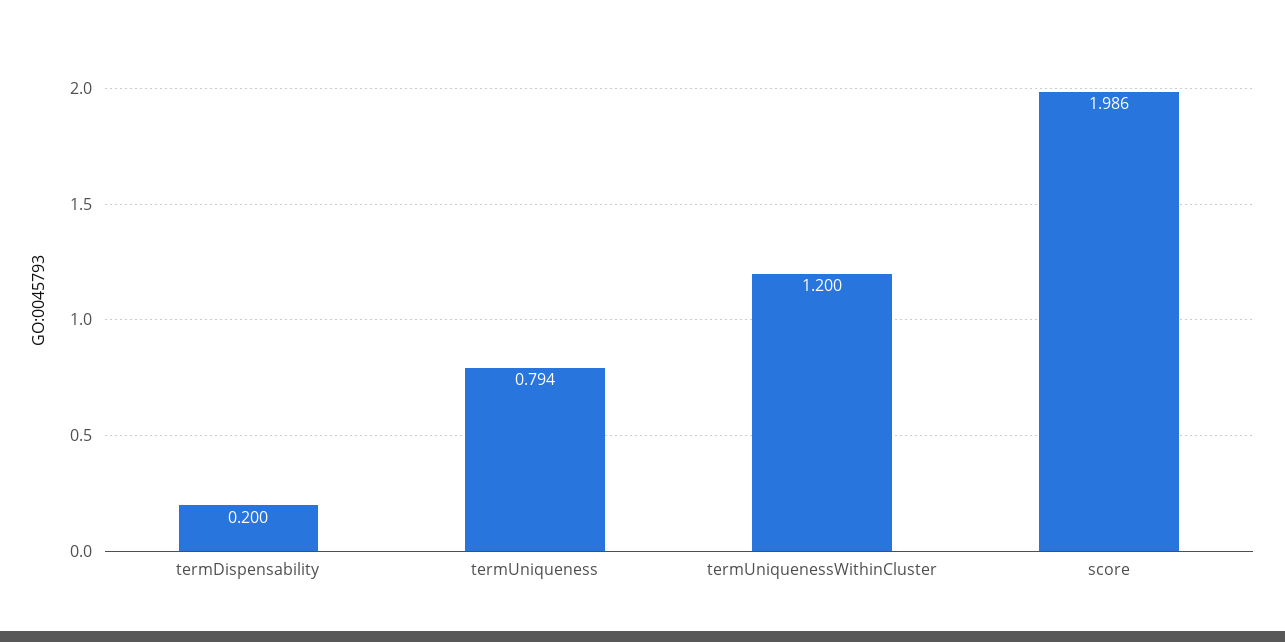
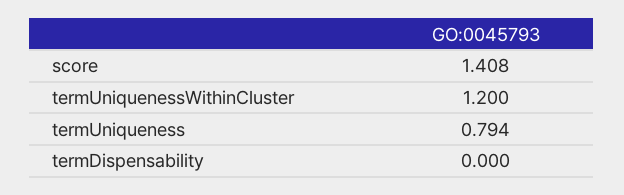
termDispensability: 0.2 -> 0
score: 1.986 -> 1.408

